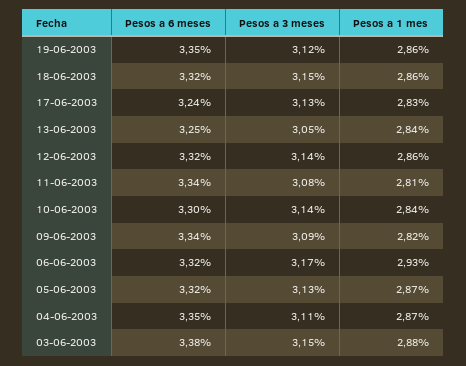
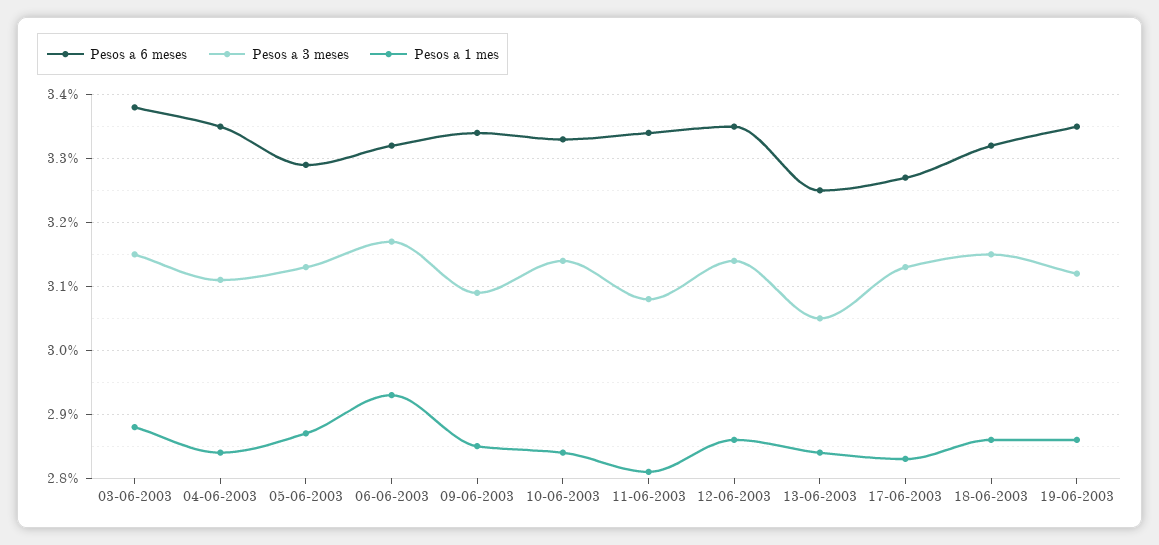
Pesos a 6 meses, 17-06-2003: 3.24 -> 3.27
Pesos a 6 meses, 12-06-2003: 3.32 -> 3.35
Pesos a 6 meses, 10-06-2003: 3.3 -> 3.33
Pesos a 1 mes, 09-06-2003: 2.82 -> 2.85
Pesos a 6 meses, 05-06-2003: 3.32 -> 3.29
Pesos a 1 mes, 04-06-2003: 2.87 -> 2.84

